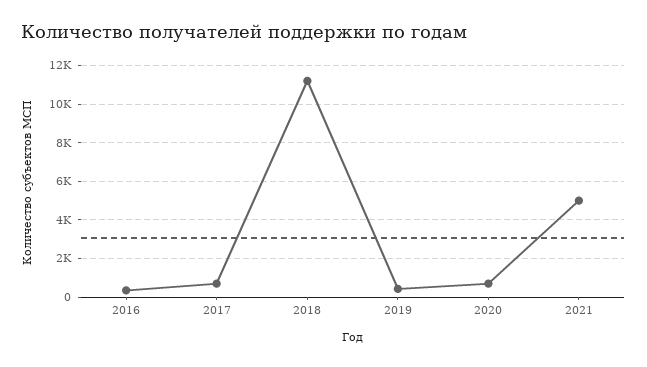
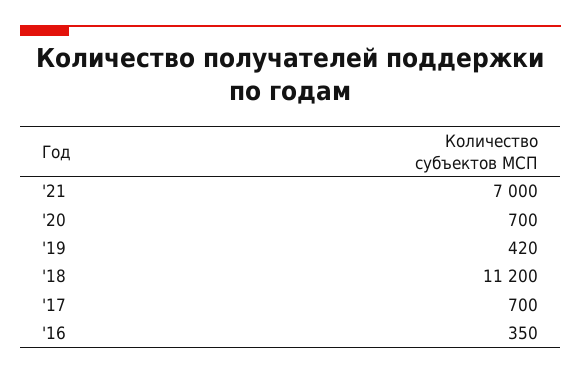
2021: 5000 -> 7000

